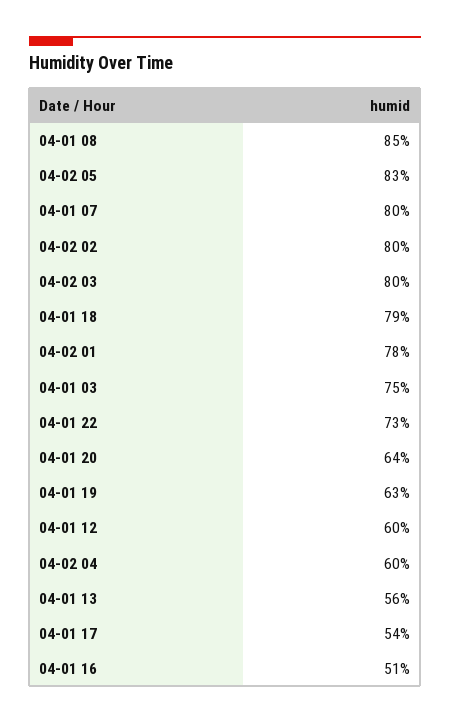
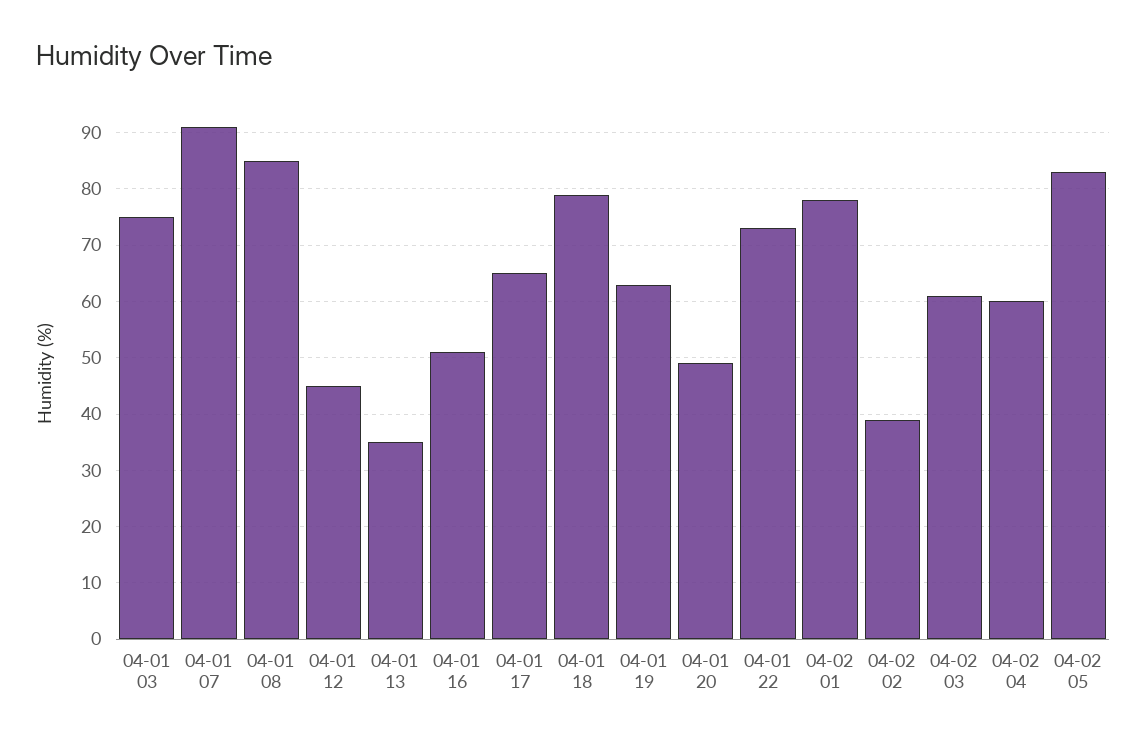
04-01 07: 80 -> 90
04-02 02: 80 -> 40
04-02 03: 80 -> 60
04-01 20: 64 -> 50
04-01 12: 60 -> 45
04-01 13: 56 -> 35
04-01 17: 54 -> 65

